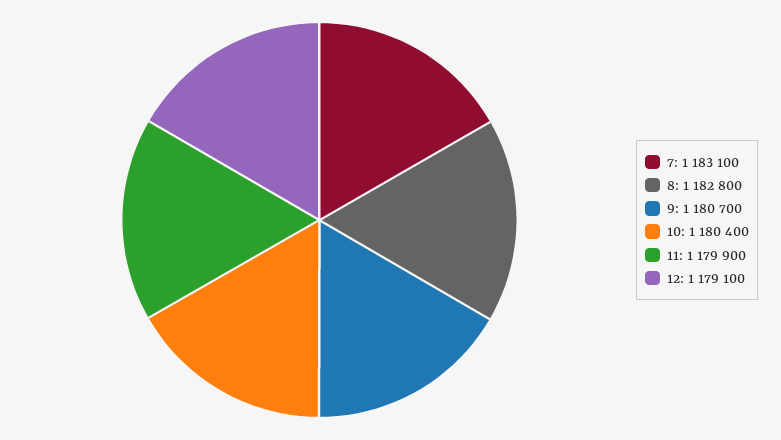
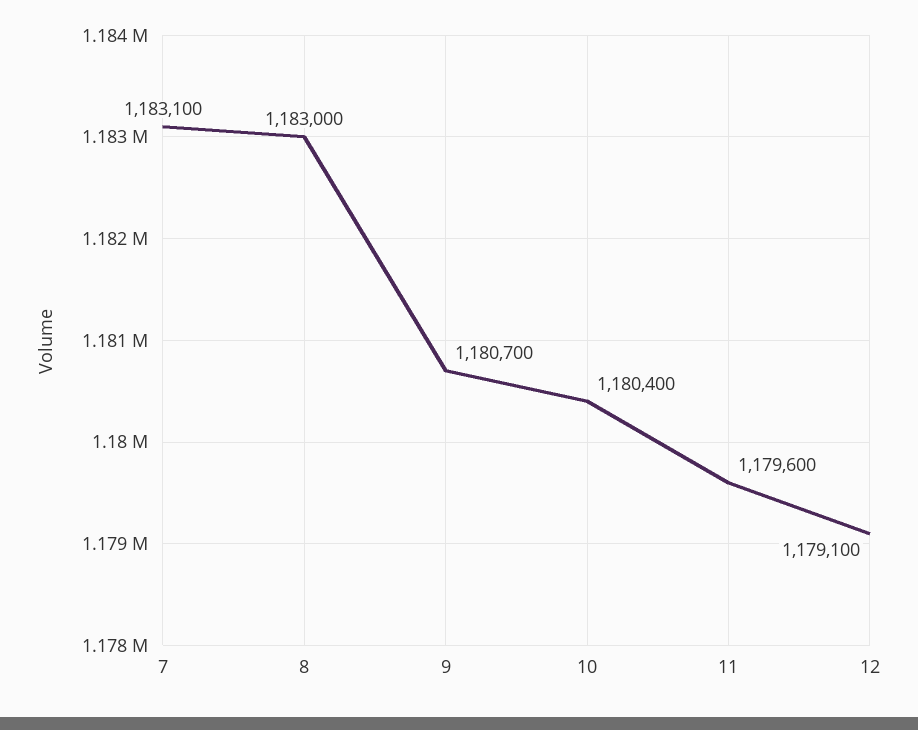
8: 1182800 -> 1183000
11: 1179900 -> 1179600

